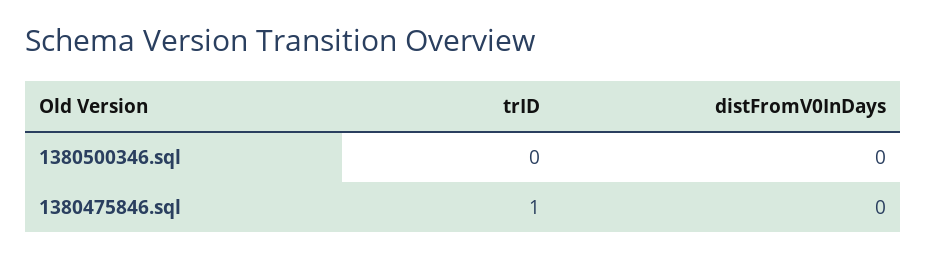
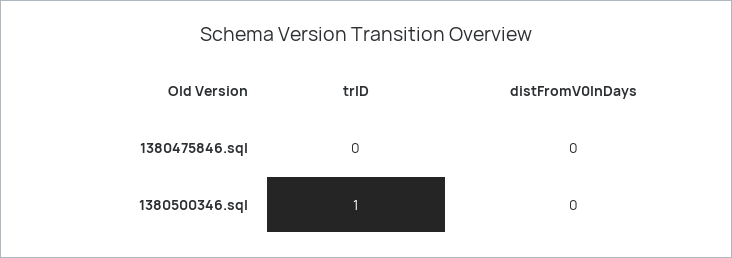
trID, 1380500346.sql: 0 -> 1
trID, 1380475846.sql: 1 -> 0

